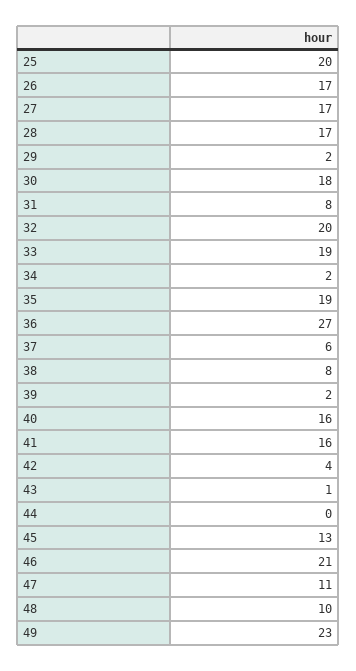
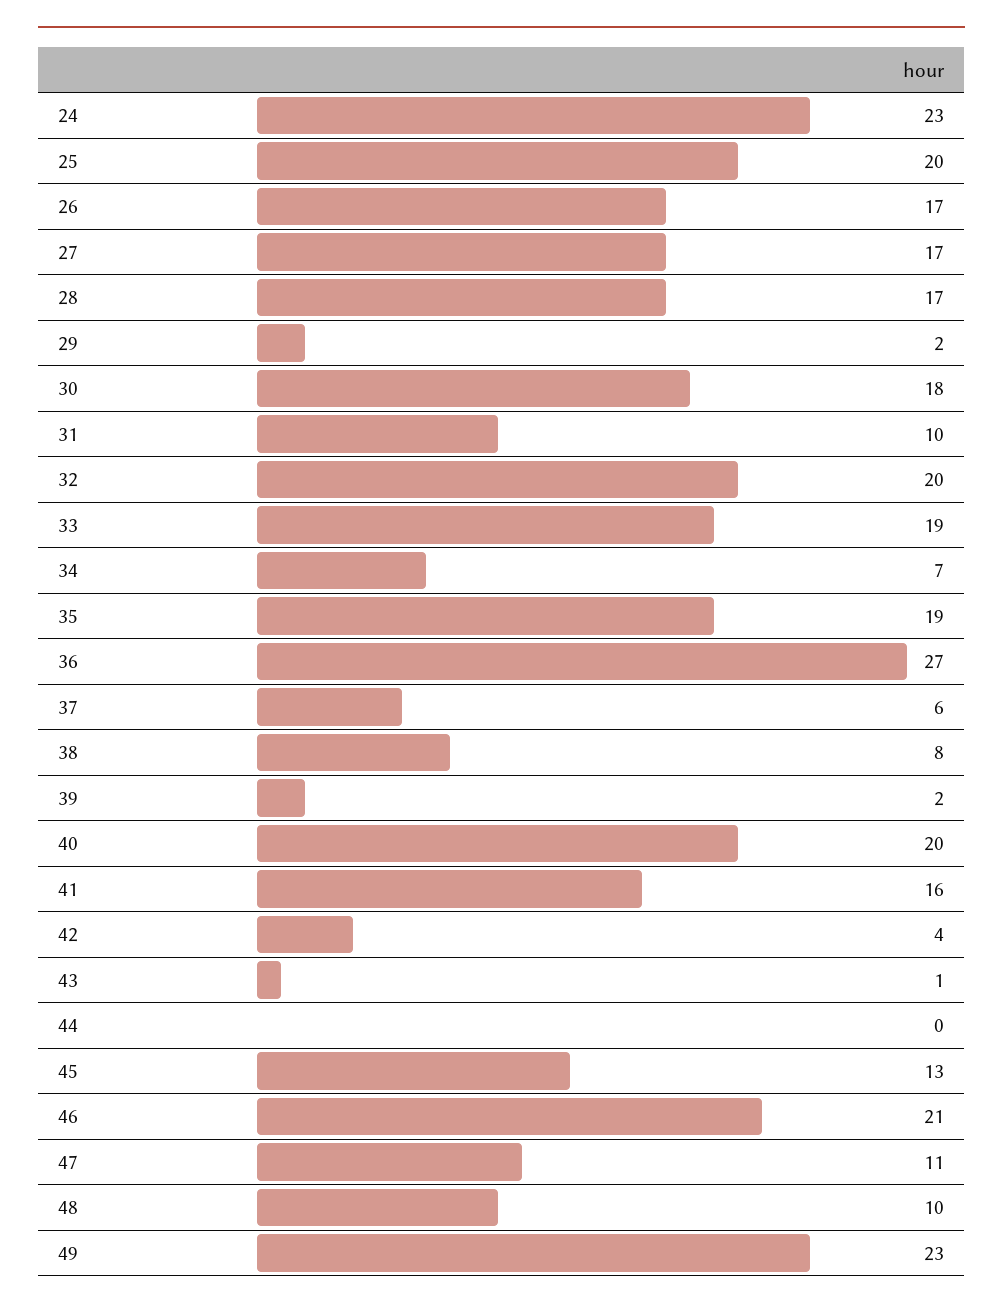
31: 8 -> 10
34: 2 -> 7
40: 16 -> 20
24: none -> 23

